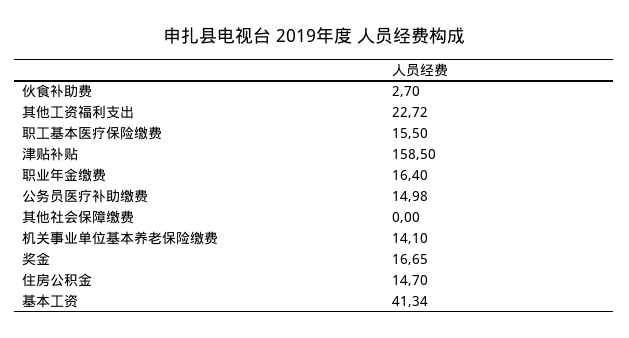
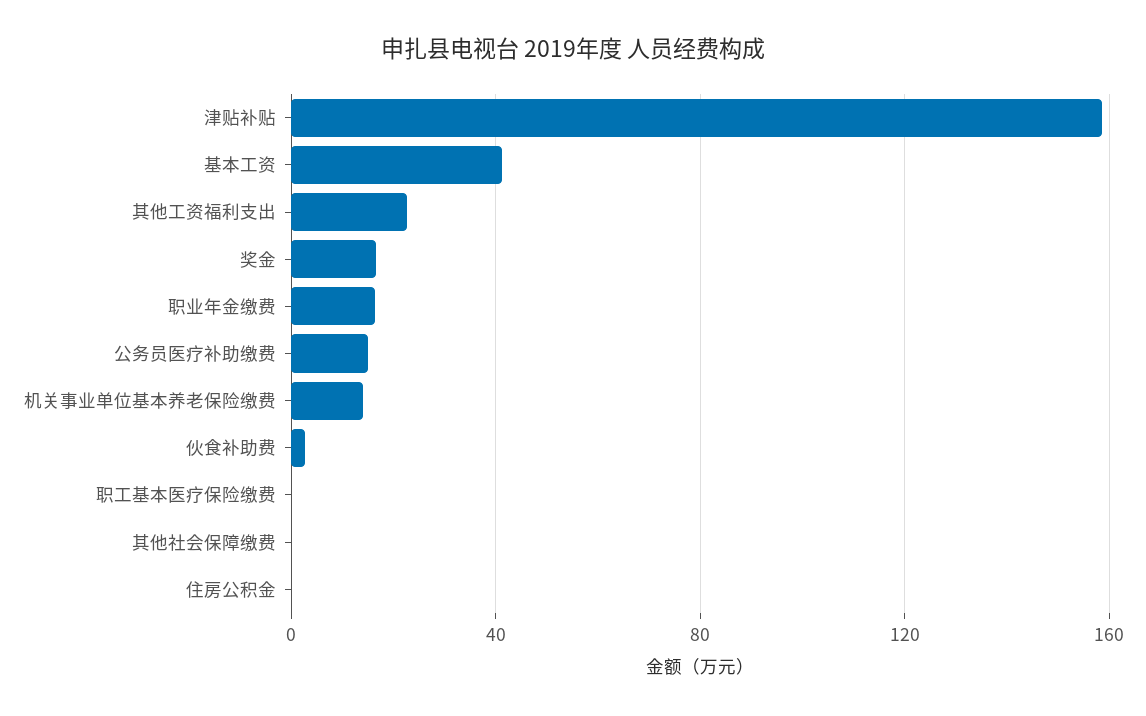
职工基本医疗保险缴费: 15.5 -> 0
住房公积金: 14.7 -> 0

